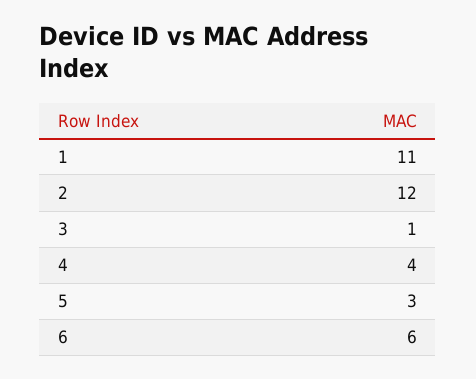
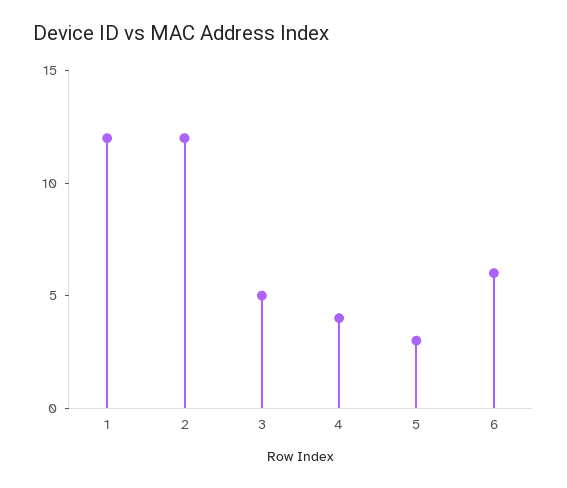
1: 11 -> 12
3: 1 -> 5

